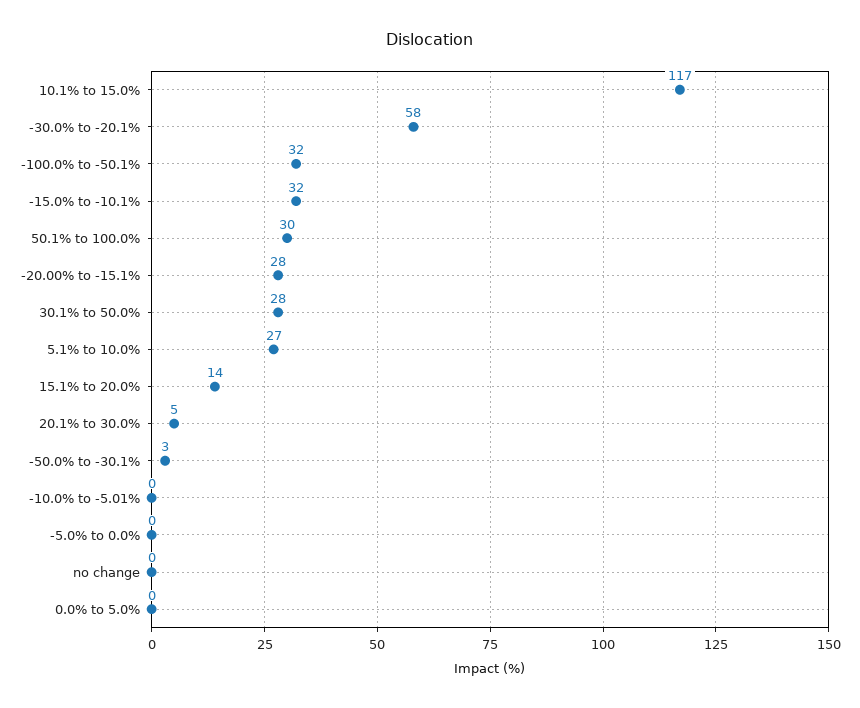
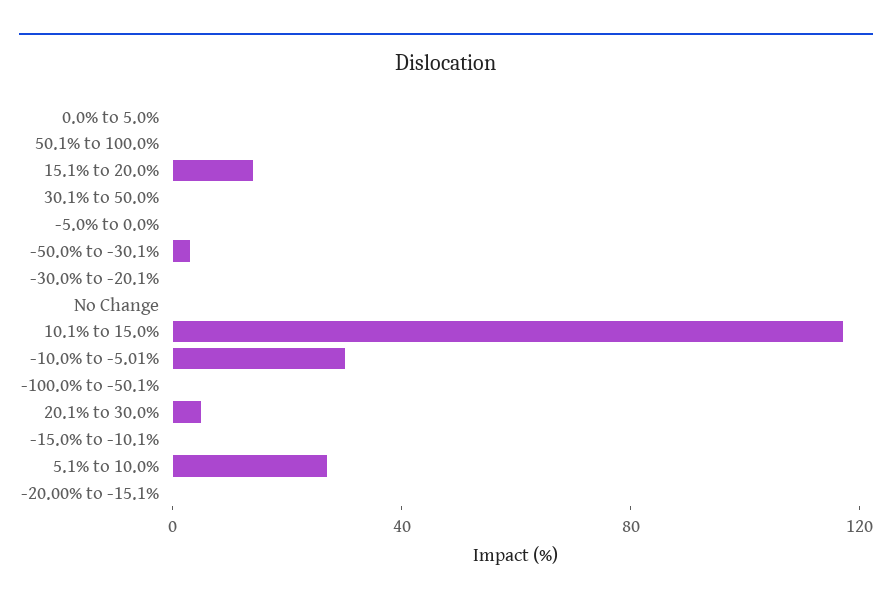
-30.0% to -20.1%: 58 -> 0
-100.0% to -50.1%: 32 -> 0
-15.0% to -10.1%: 32 -> 0
50.1% to 100.0%: 30 -> 0
-20.00% to -15.1%: 28 -> 0
30.1% to 50.0%: 28 -> 0
-10.0% to -5.01%: 0 -> 30

